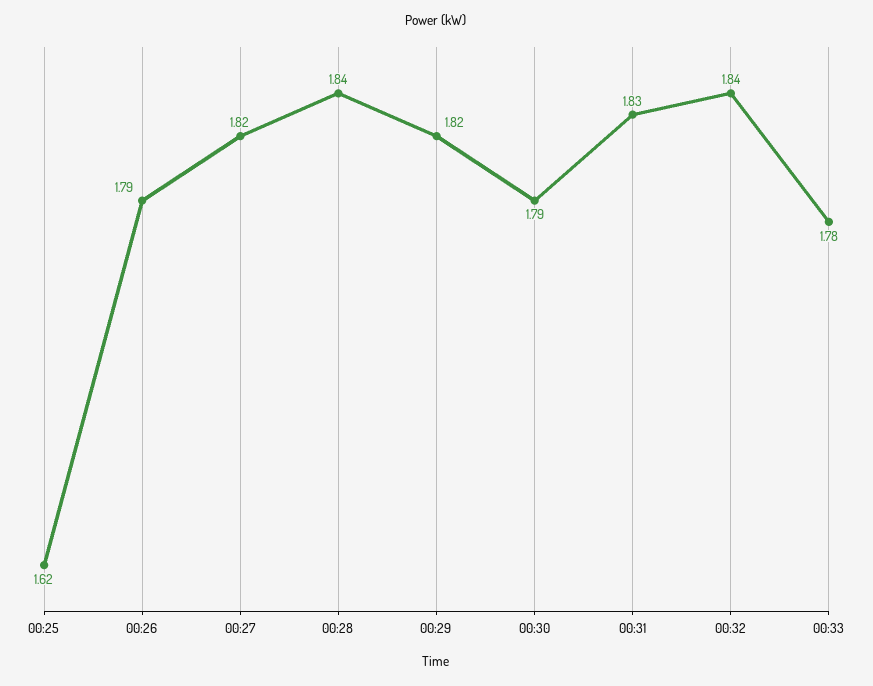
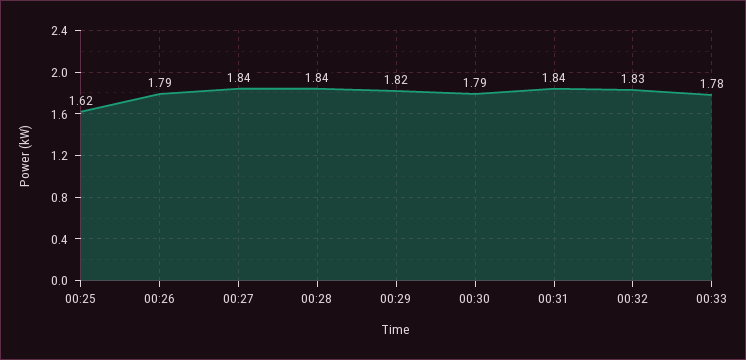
00:27: 1.82 -> 1.84
00:31: 1.83 -> 1.84
00:32: 1.84 -> 1.83

